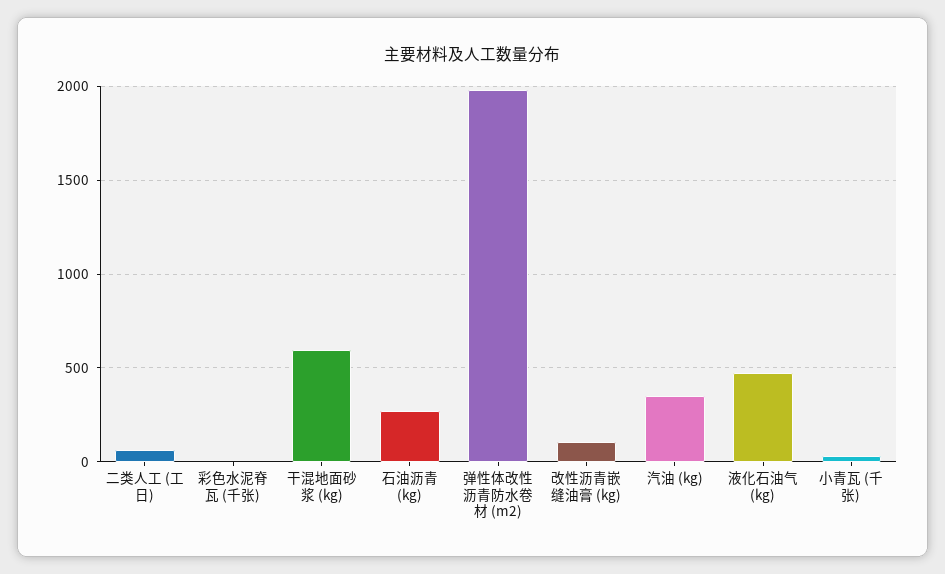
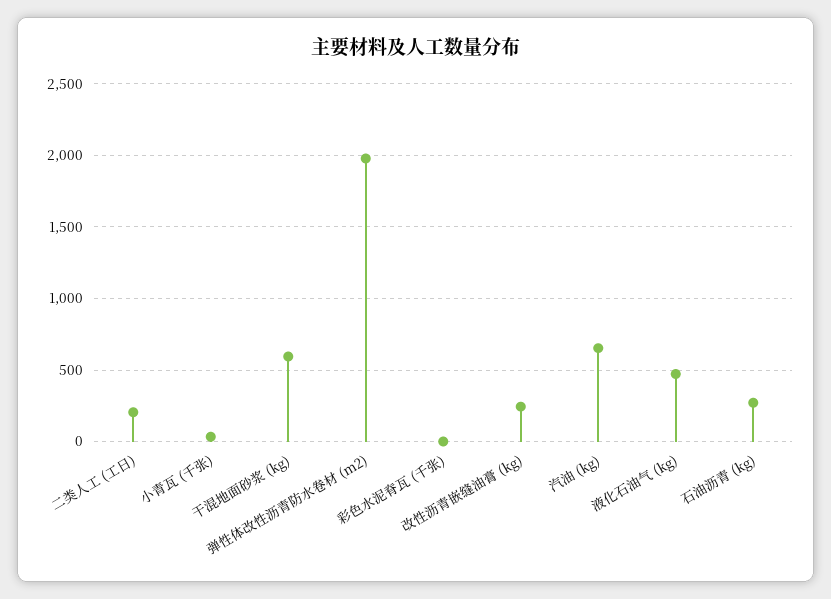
二类人工 (工日): 50 -> 200
改性沥青嵌缝油膏 (kg): 100 -> 250
汽油 (kg): 350 -> 650

